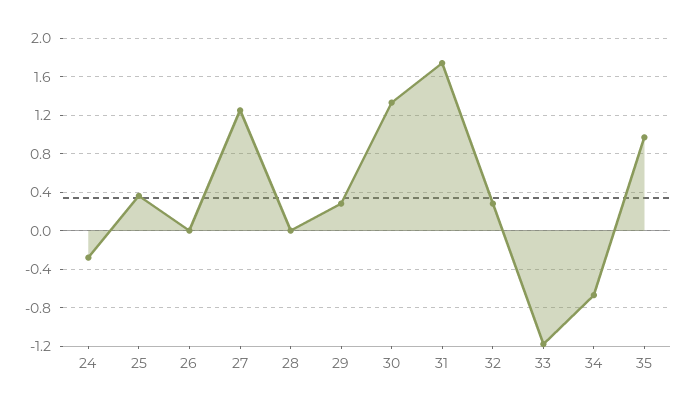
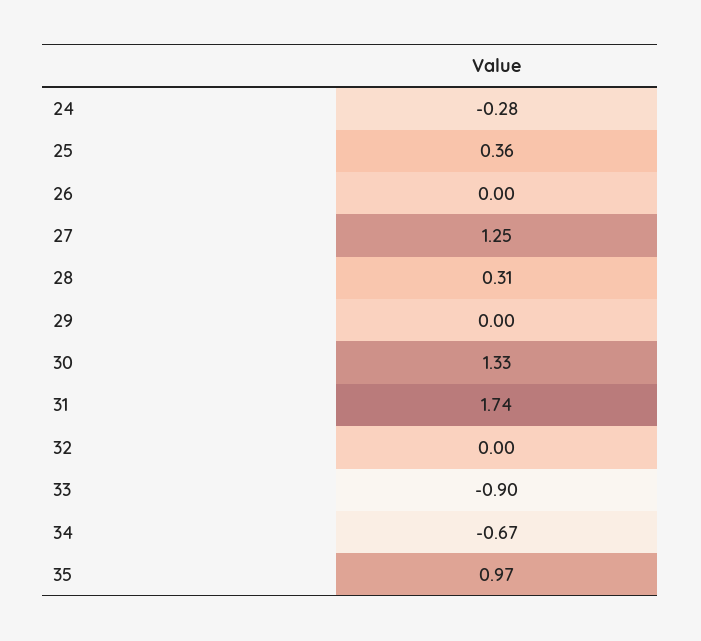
28: 0 -> 0.31
29: 0.3 -> 0
32: 0.3 -> 0
33: -1.2 -> -0.9

